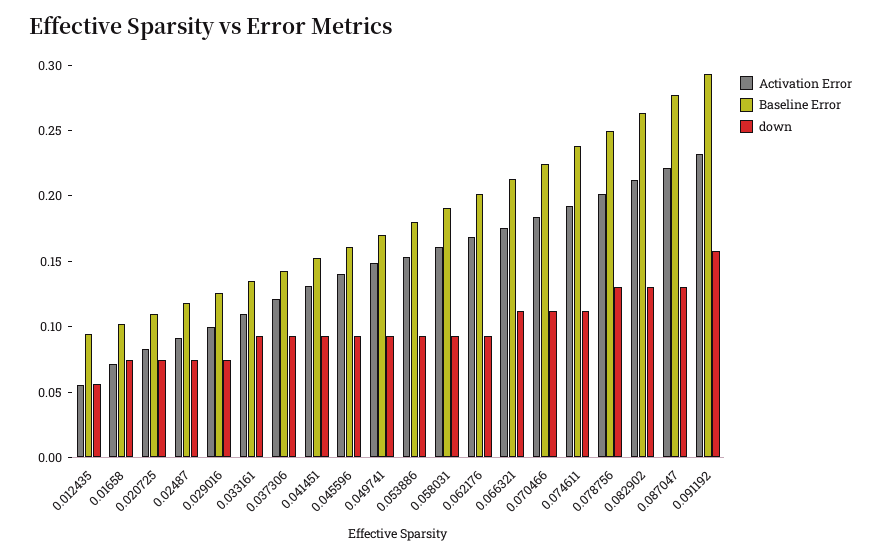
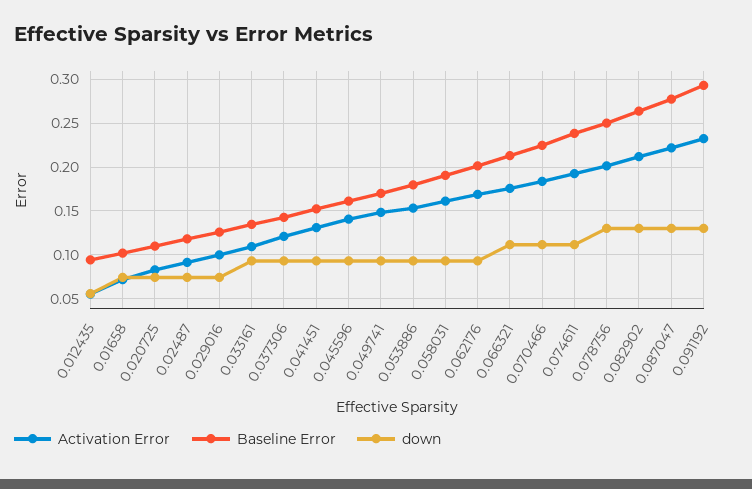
down, 0.091192: 0.16 -> 0.13

